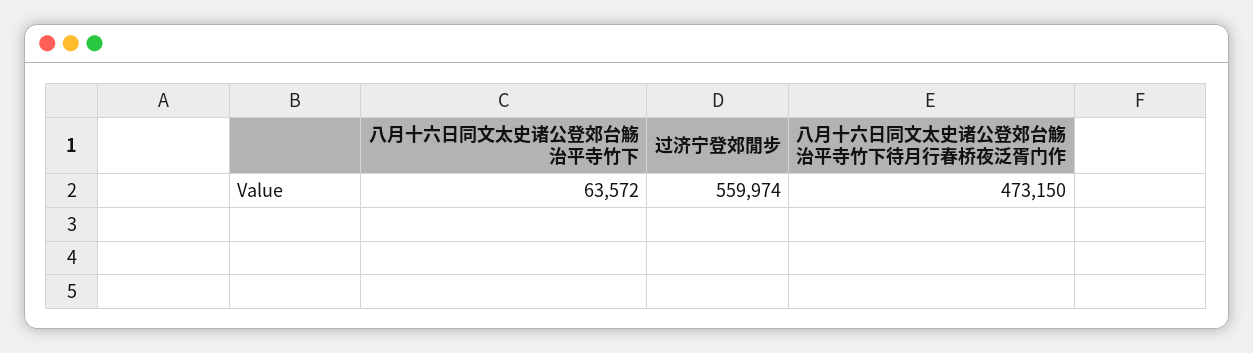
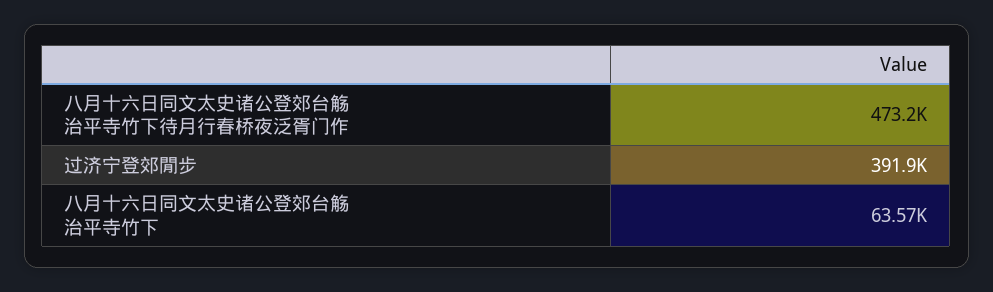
过济宁登郊閒步: 559974 -> 391900

